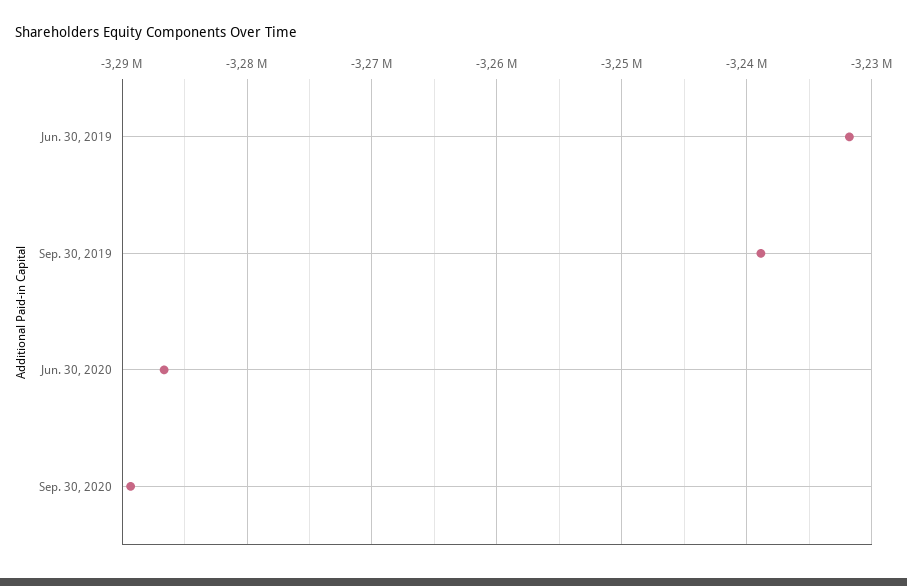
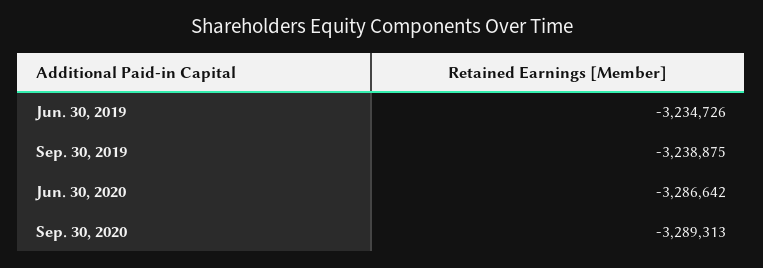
Jun. 30, 2019: -3232000 -> -3234726

